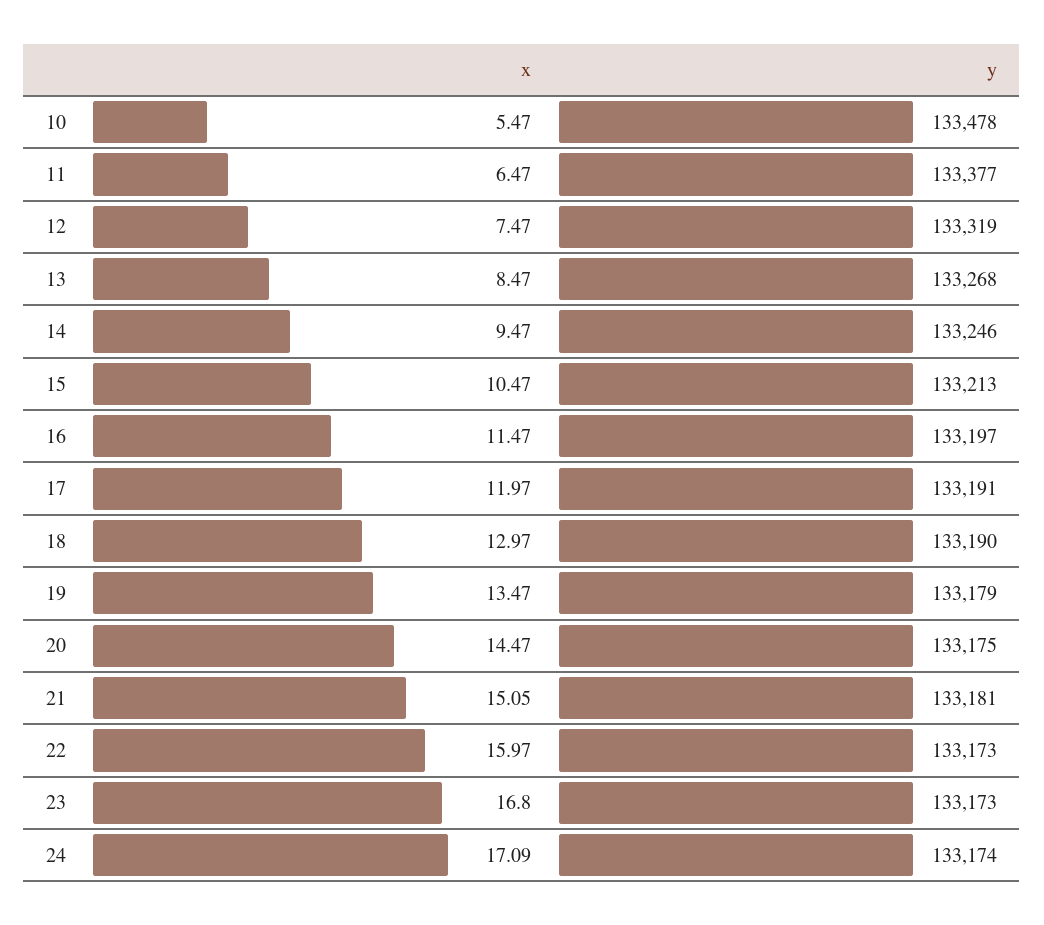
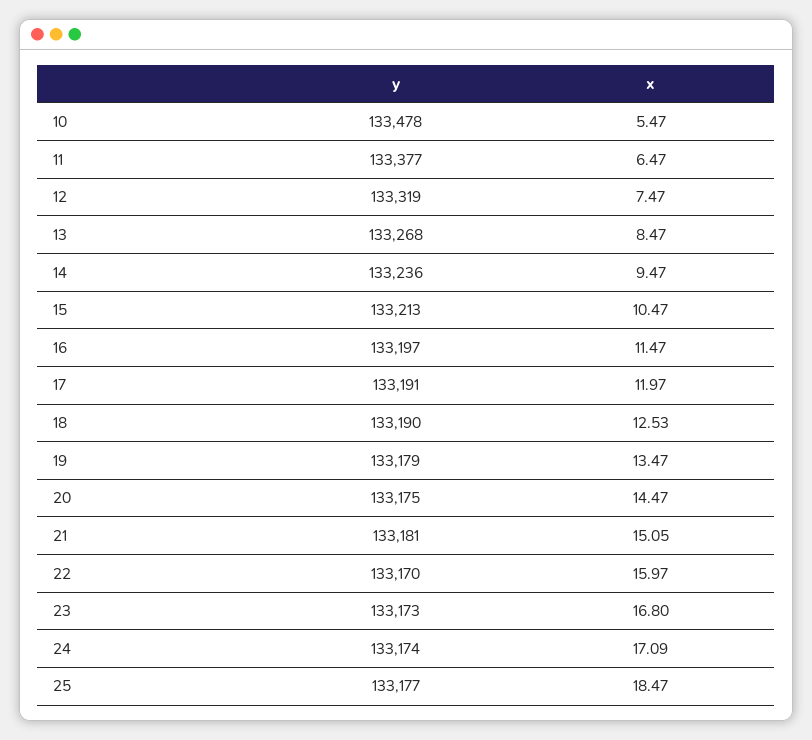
y, 14: 133246 -> 133236
x, 18: 12.97 -> 12.53
y, 22: 133173 -> 133170
y, 25: none -> 133177
x, 25: none -> 18.47

